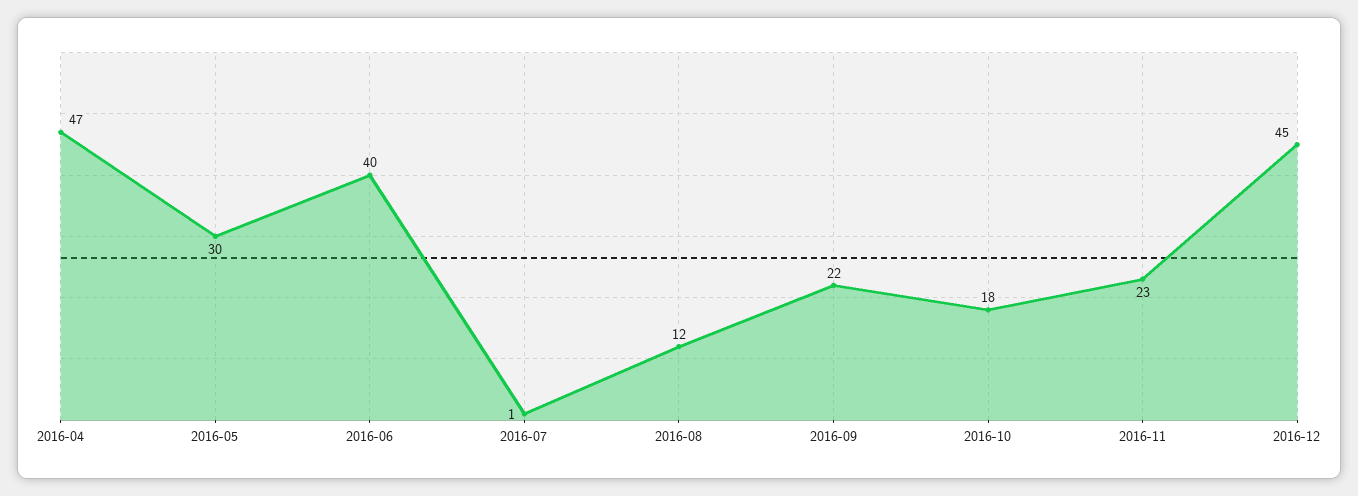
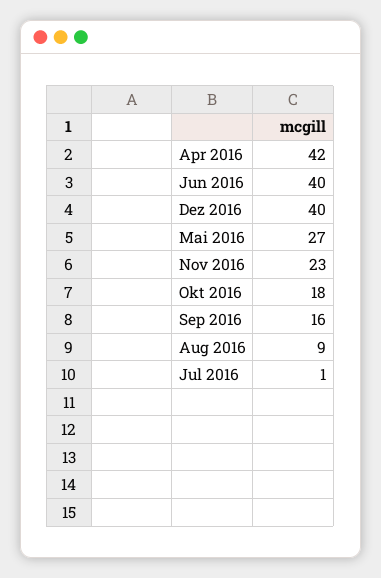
2016-04: 47 -> 42
2016-05: 30 -> 27
2016-08: 12 -> 9
2016-09: 22 -> 16
2016-12: 45 -> 40

